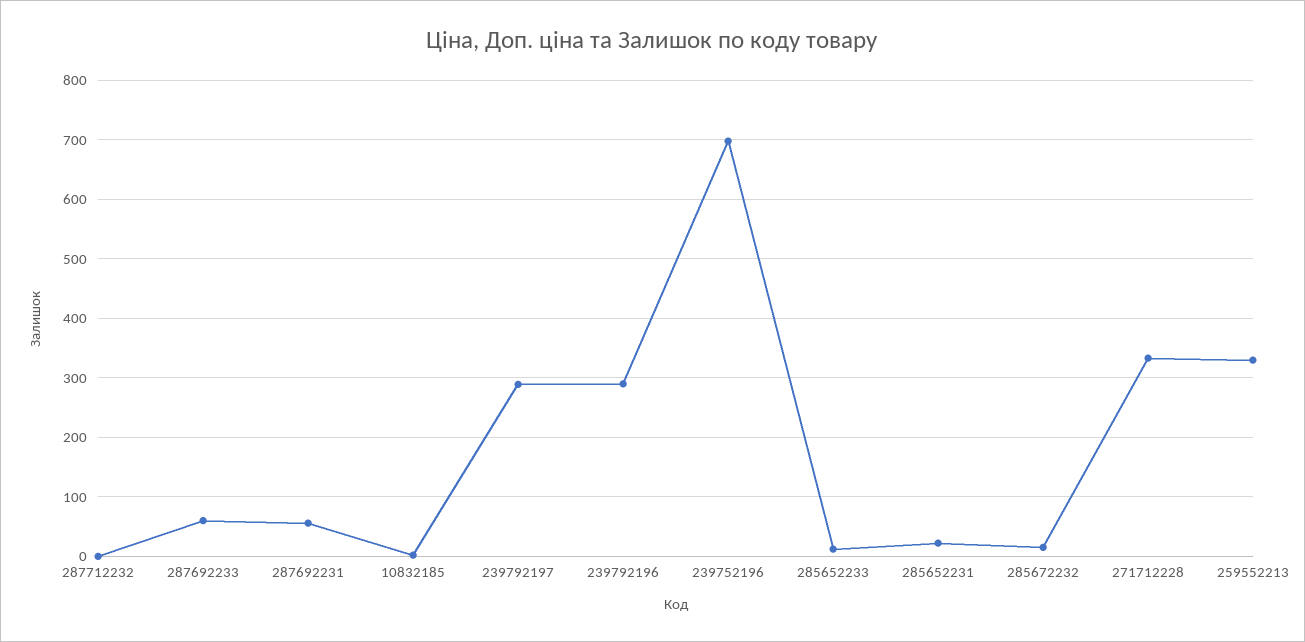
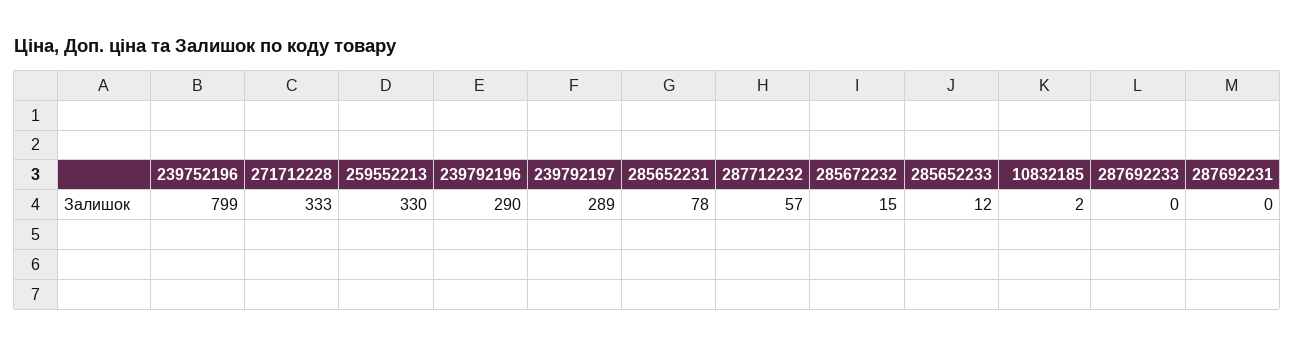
287712232: 0 -> 57
287692233: 60 -> 0
287692231: 60 -> 0
239752196: 700 -> 799
285652231: 20 -> 78

